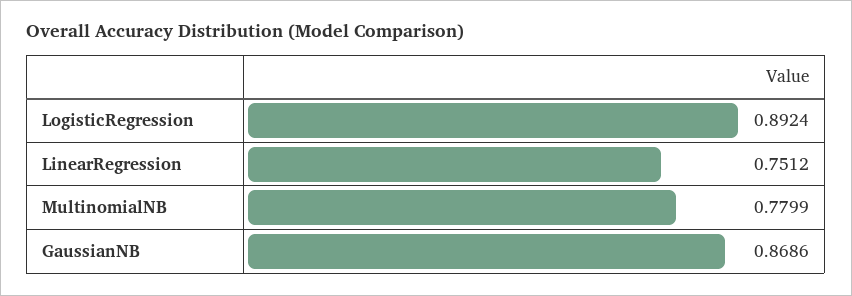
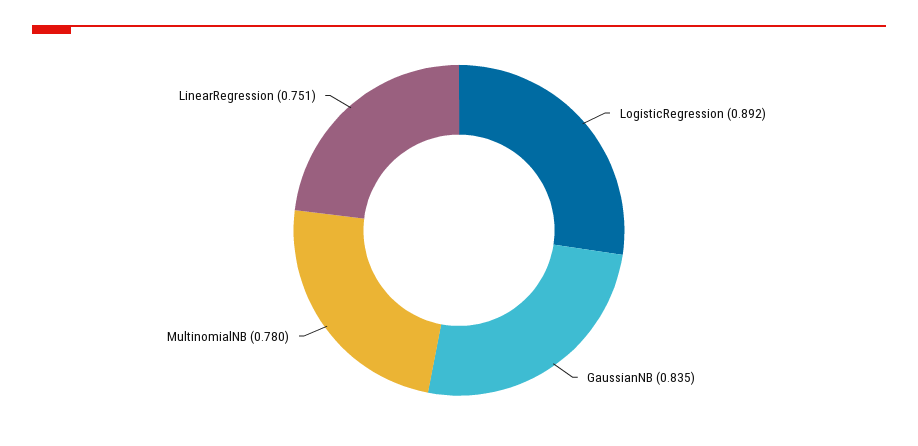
GaussianNB: 0.8686 -> 0.835

